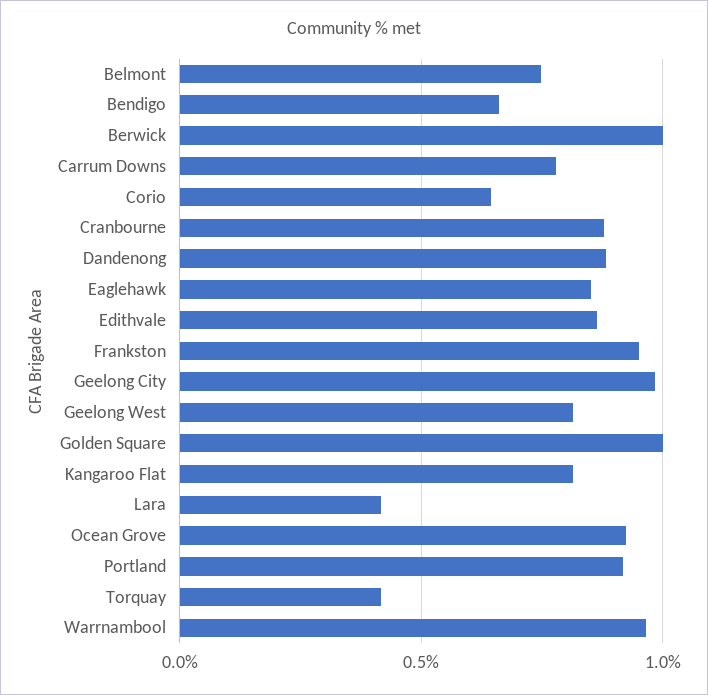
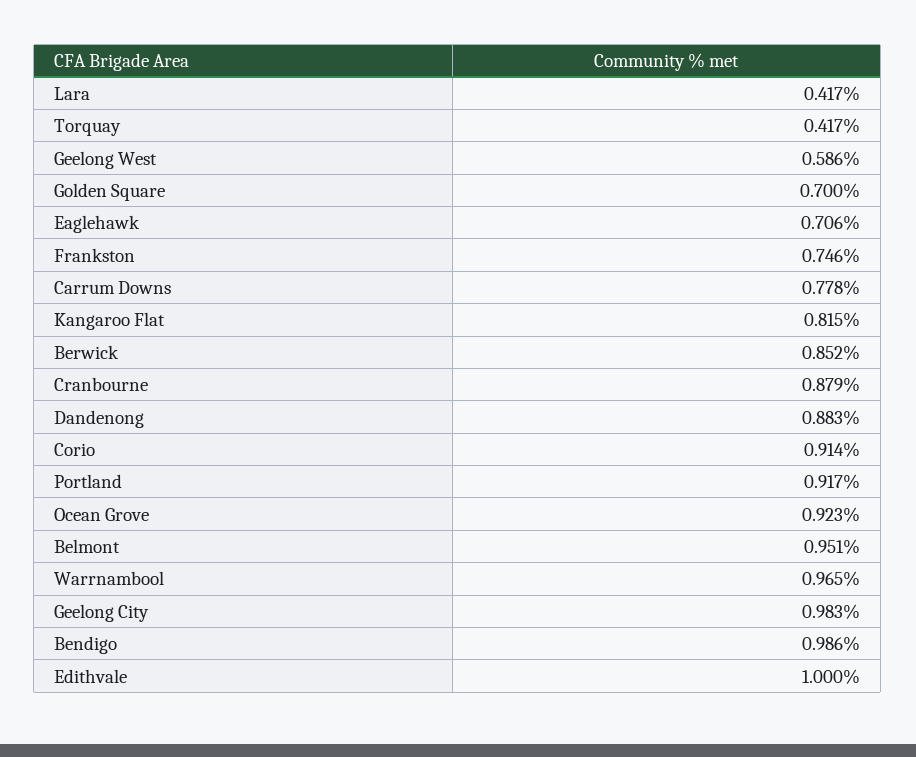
Belmont: 0.75 -> 0.951
Bendigo: 0.65 -> 0.986
Berwick: 1 -> 0.852
Corio: 0.65 -> 0.914
Eaglehawk: 0.85 -> 0.706
Edithvale: 0.85 -> 1
Frankston: 0.95 -> 0.746
Geelong West: 0.8 -> 0.586
Golden Square: 1 -> 0.7

